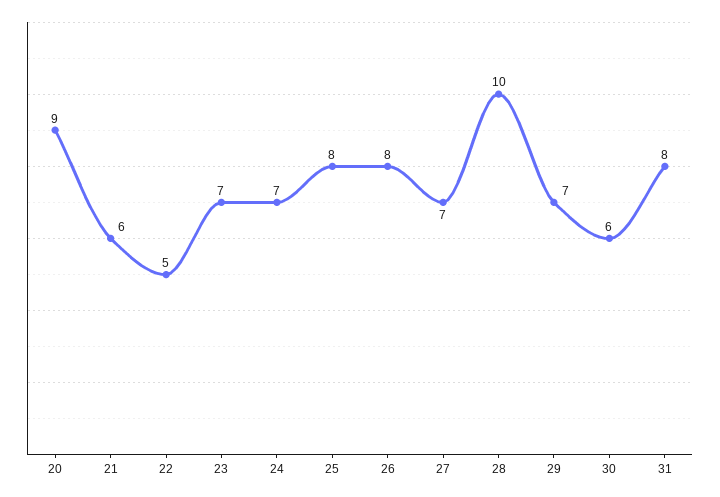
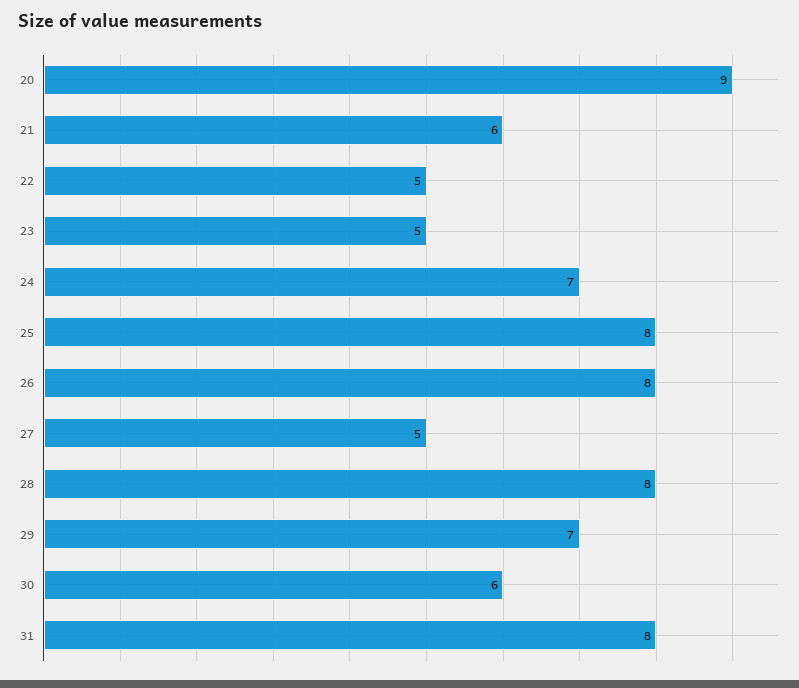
23: 7 -> 5
27: 7 -> 5
28: 10 -> 8

